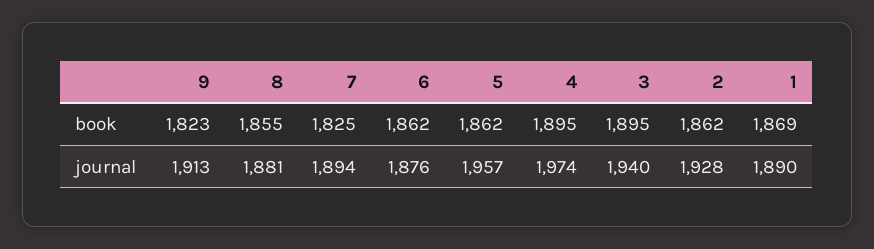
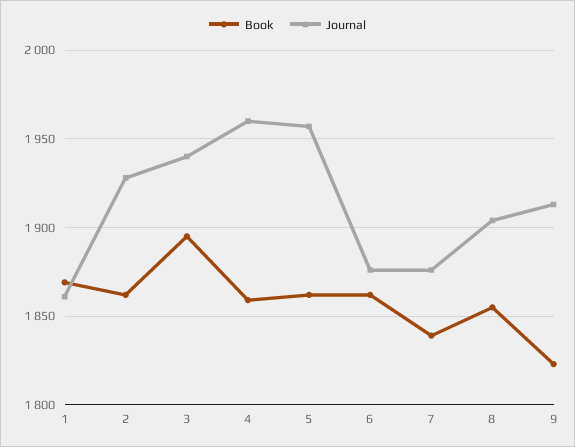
book, 7: 1825 -> 1840
book, 4: 1895 -> 1860
journal, 8: 1881 -> 1905
journal, 7: 1894 -> 1875
journal, 4: 1974 -> 1960
journal, 1: 1890 -> 1860

